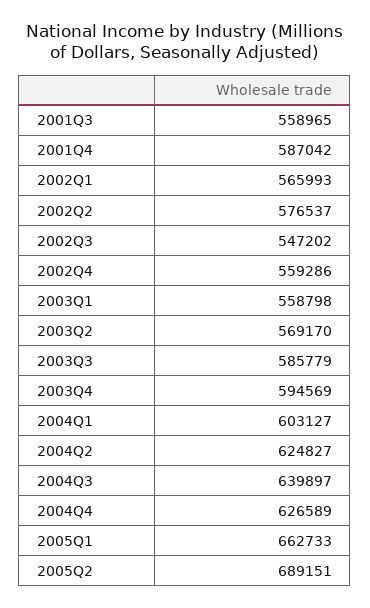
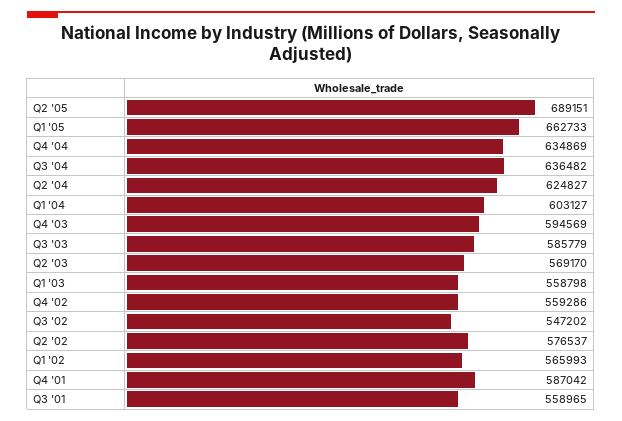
2004Q3: 639897 -> 636482
2004Q4: 626589 -> 634869

